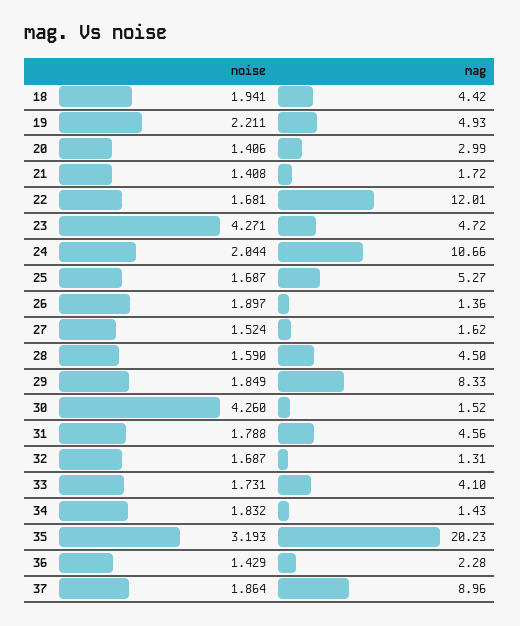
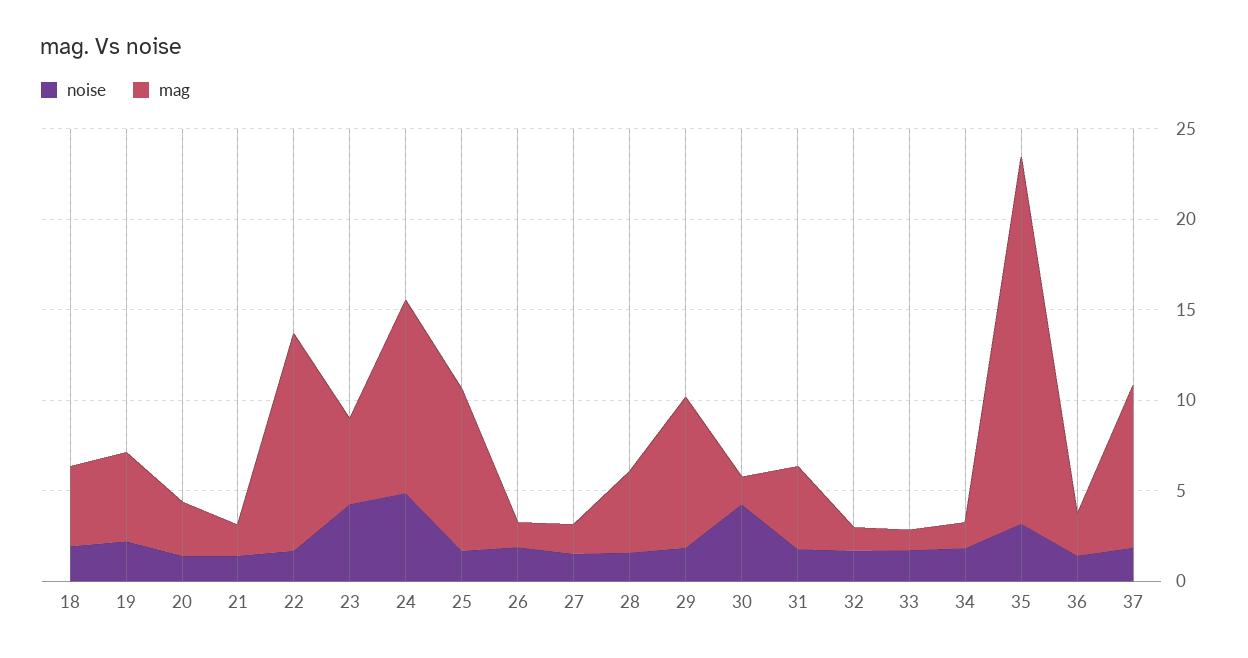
noise, 24: 2.044 -> 5
mag, 25: 5.27 -> 9
mag, 33: 4.1 -> 1

